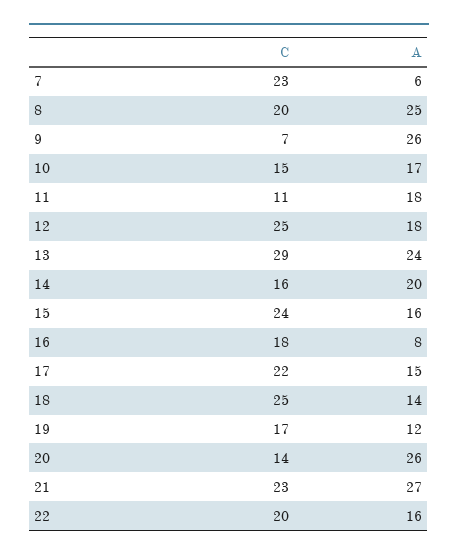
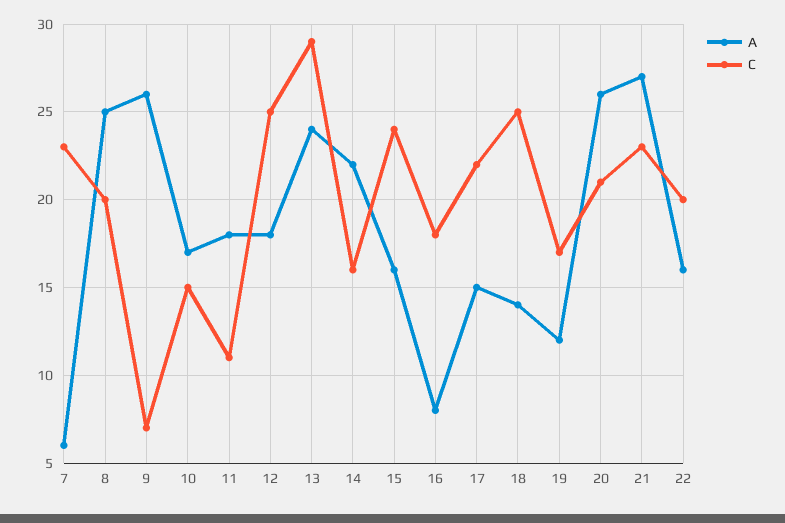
A, 14: 20 -> 22
C, 20: 14 -> 21

